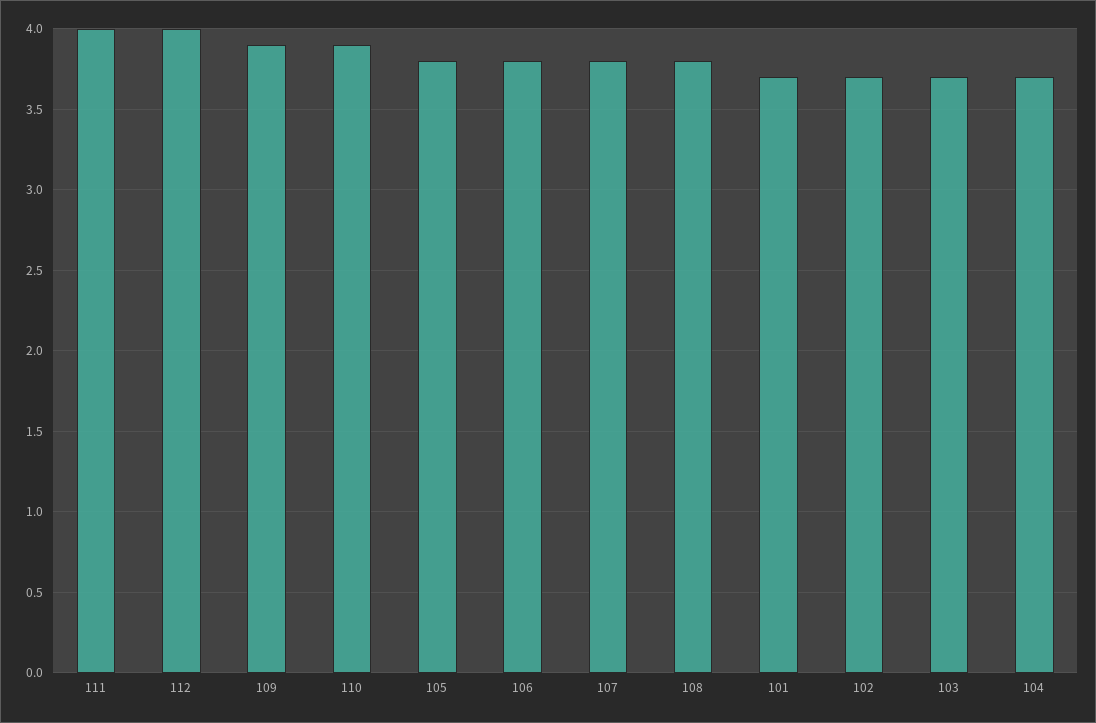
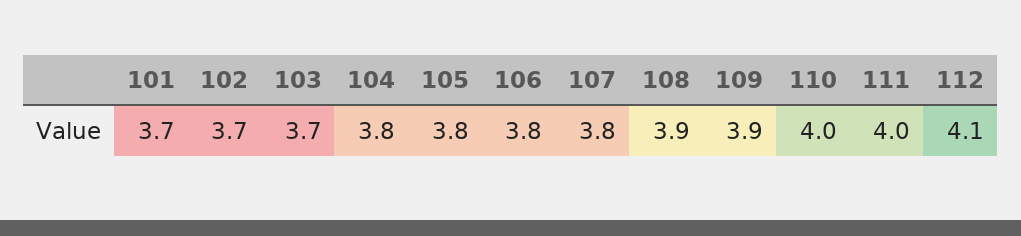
112: 4 -> 4.1
110: 3.9 -> 4
108: 3.8 -> 3.9
104: 3.7 -> 3.8

